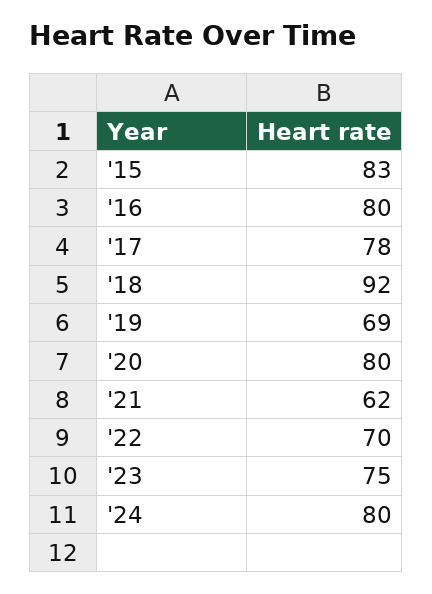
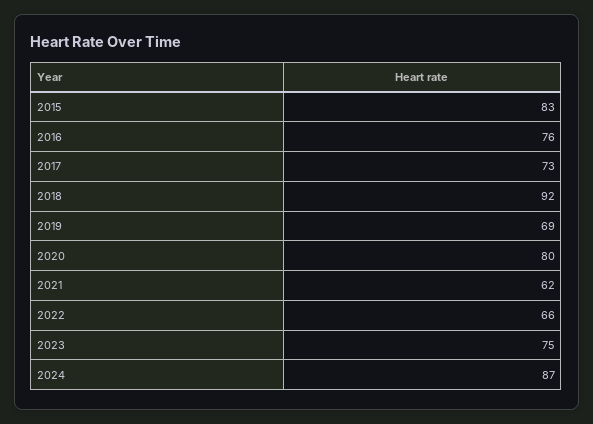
'16: 80 -> 76
'17: 78 -> 73
'22: 70 -> 66
'24: 80 -> 87

